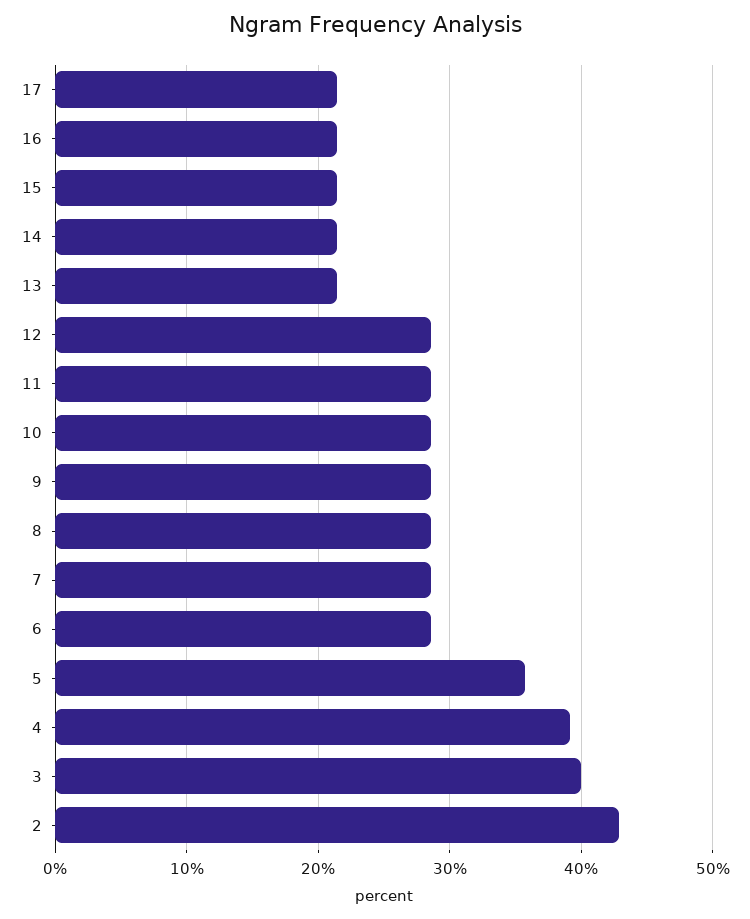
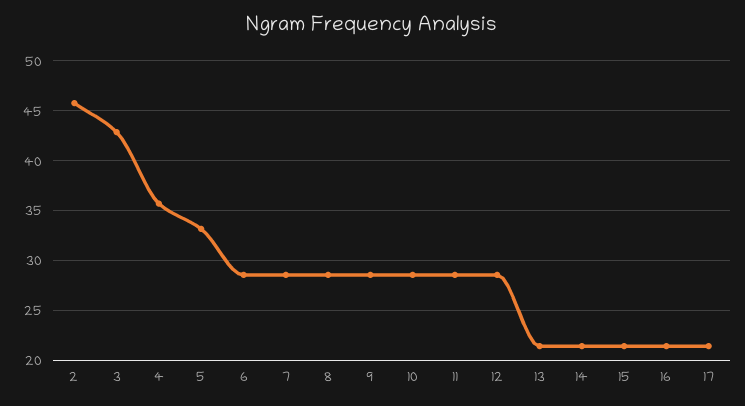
5: 36 -> 33
4: 39 -> 36
3: 40 -> 43
2: 43 -> 46

